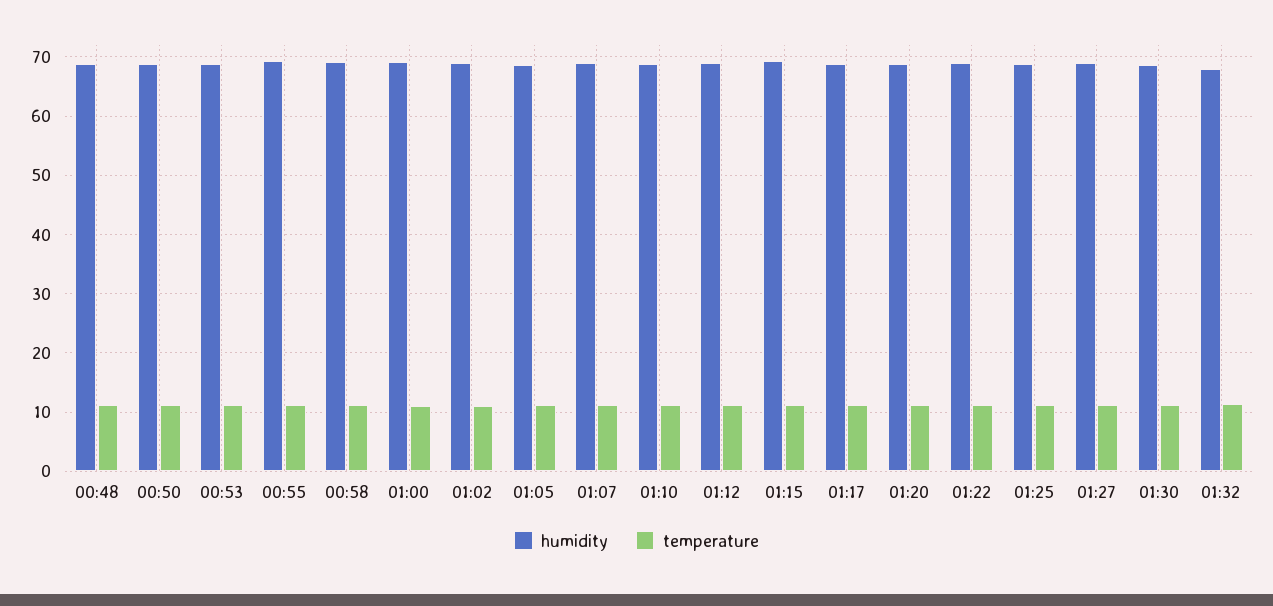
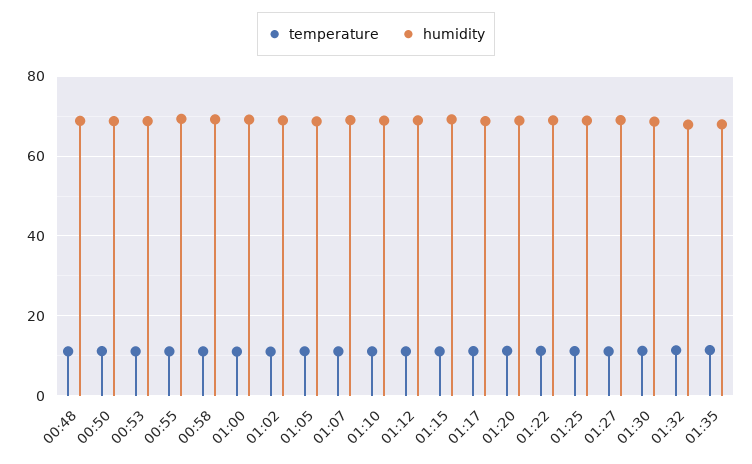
temperature, 01:35: none -> 12
humidity, 01:35: none -> 68

